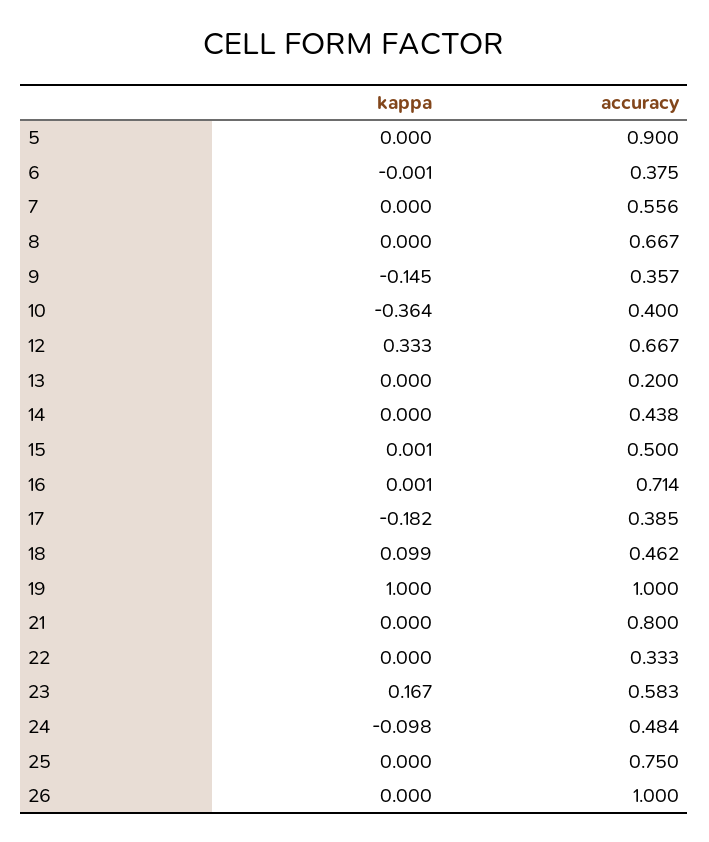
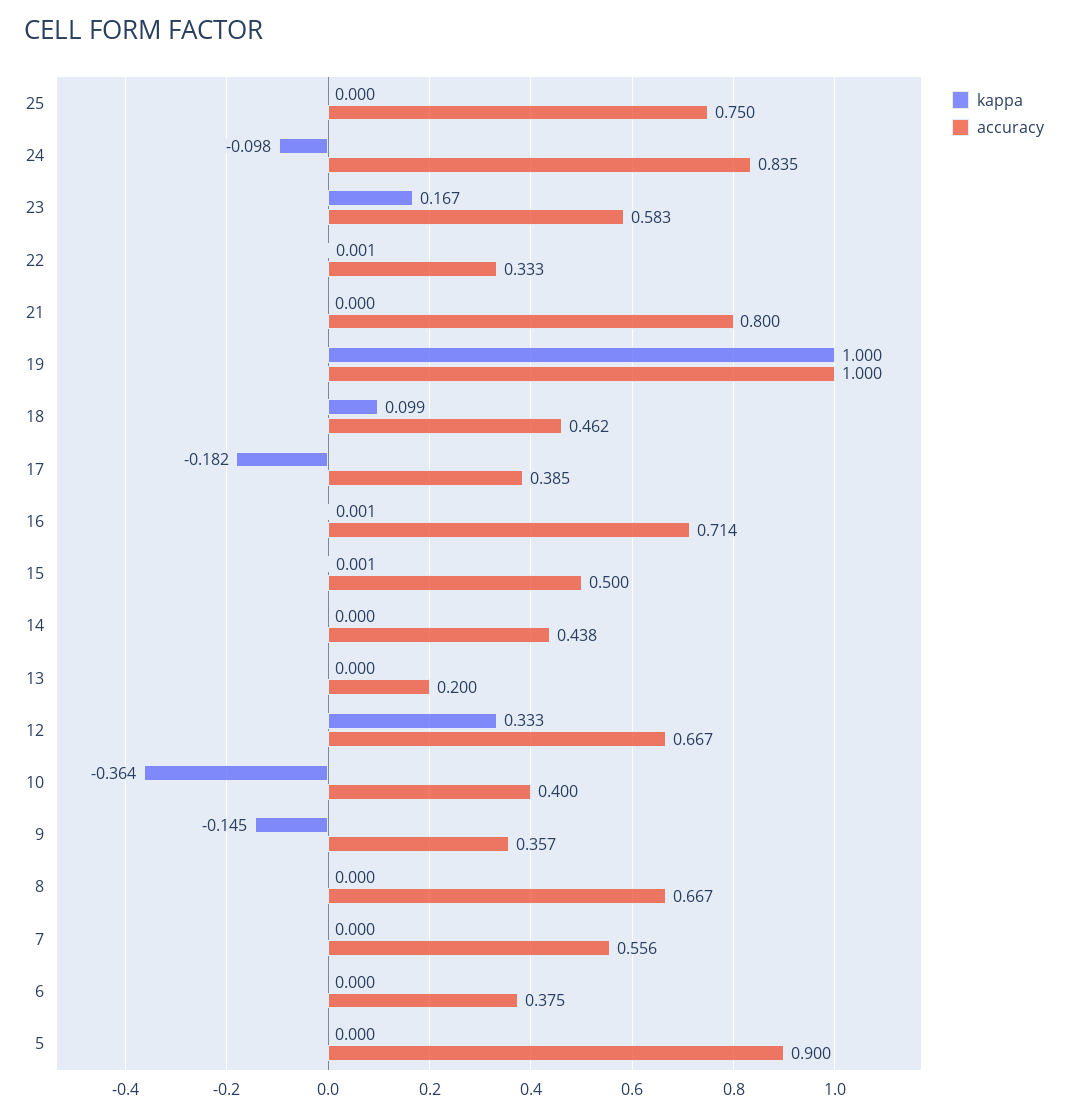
kappa, 6: -0.001 -> 0
kappa, 22: 0 -> 0.001
accuracy, 24: 0.484 -> 0.835
kappa, 26: 0 -> none
accuracy, 26: 1 -> none

